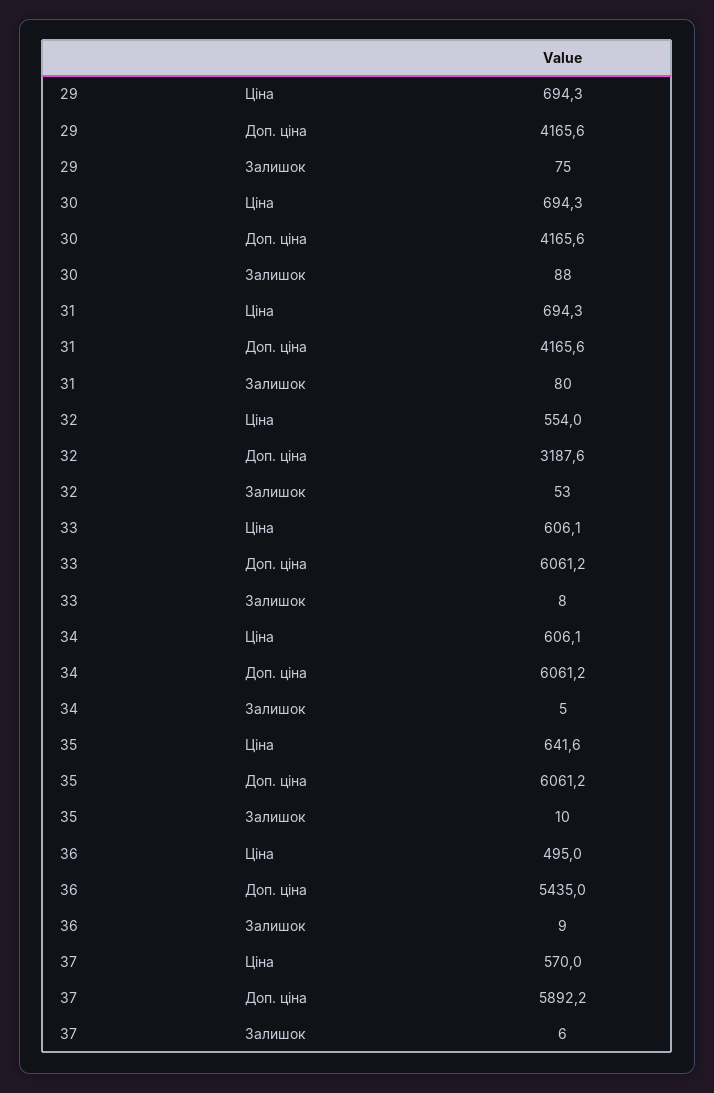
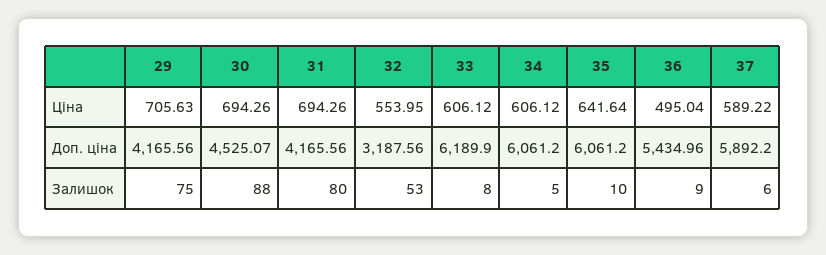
29, Ціна: 694.3 -> 705.63
30, Доп. ціна: 4165.6 -> 4525.07
33, Доп. ціна: 6061.2 -> 6189.9
37, Ціна: 570 -> 589.22

